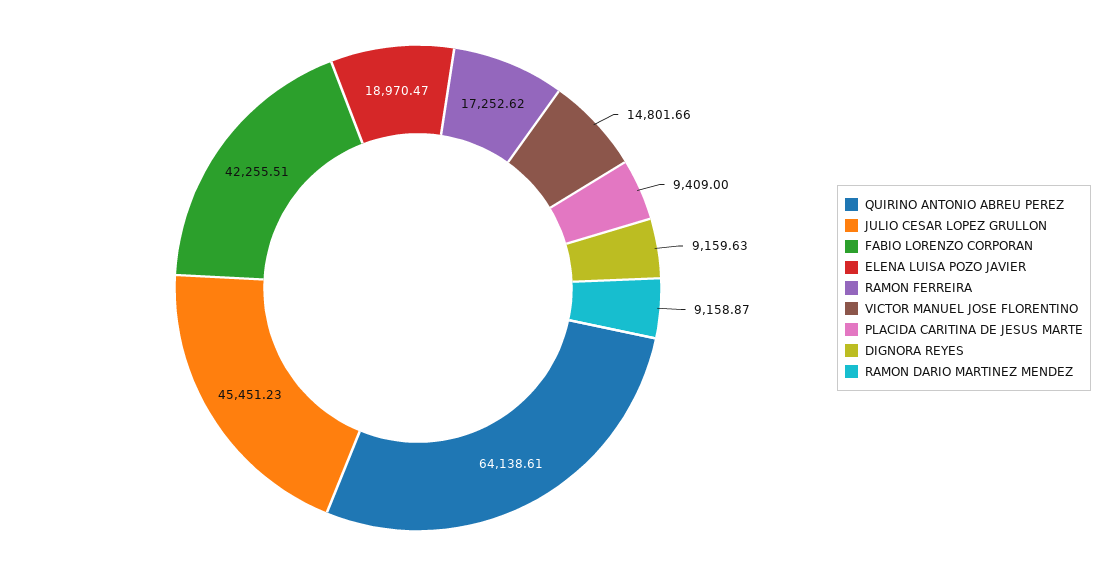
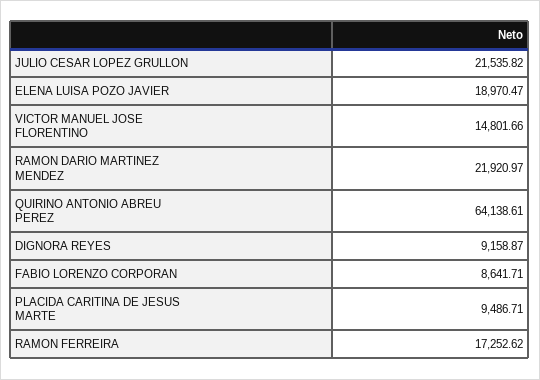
JULIO CESAR LOPEZ GRULLON: 45451.23 -> 21535.82
FABIO LORENZO CORPORAN: 42255.51 -> 8641.71
PLACIDA CARITINA DE JESUS MARTE: 9409 -> 9486.71
DIGNORA REYES: 9159.63 -> 9158.87
RAMON DARIO MARTINEZ MENDEZ: 9158.87 -> 21920.97

